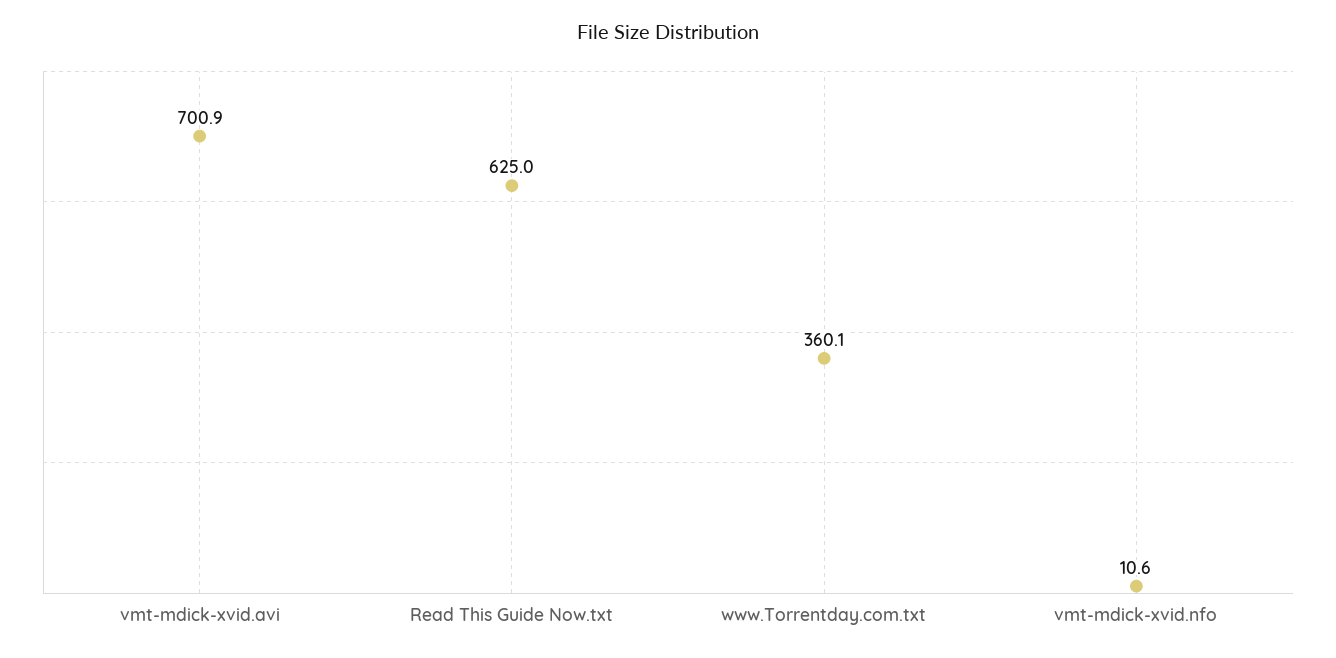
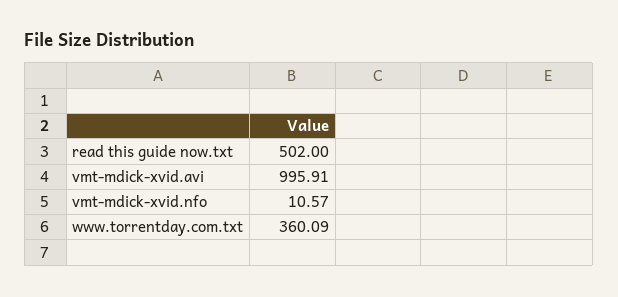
vmt-mdick-xvid.avi: 700.9 -> 995.91
Read This Guide Now.txt: 625 -> 502

